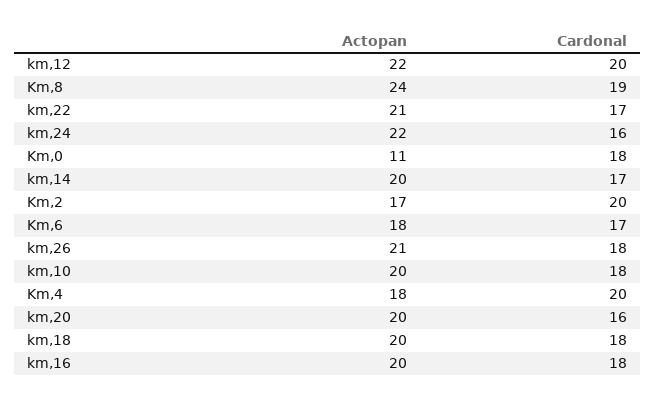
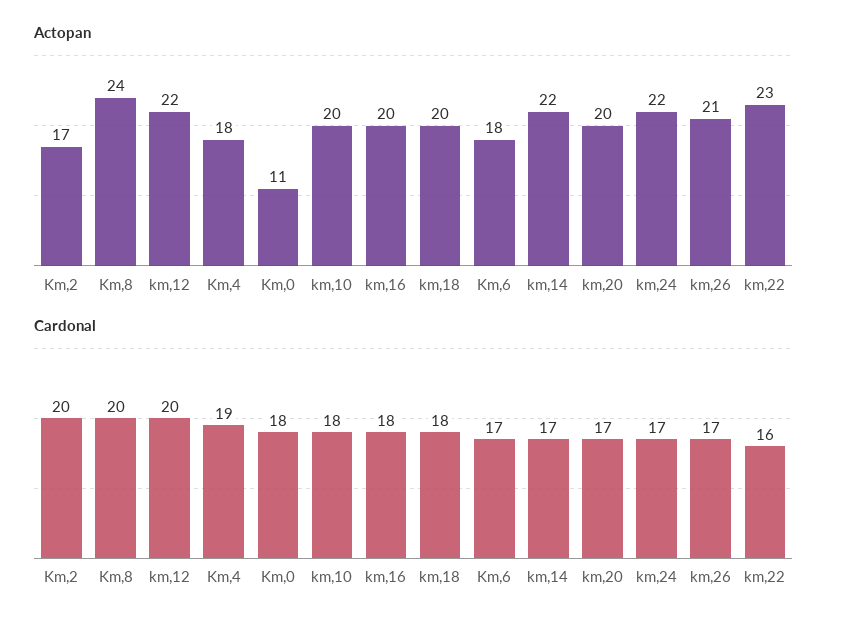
Cardonal, Km,8: 19 -> 20
Actopan, km,22: 21 -> 23
Cardonal, km,22: 17 -> 16
Cardonal, km,24: 16 -> 17
Actopan, km,14: 20 -> 22
Cardonal, km,26: 18 -> 17
Cardonal, Km,4: 20 -> 19
Cardonal, km,20: 16 -> 17

